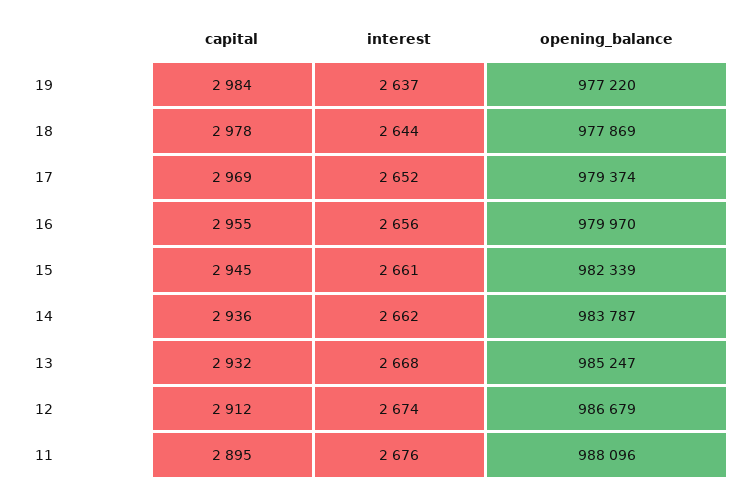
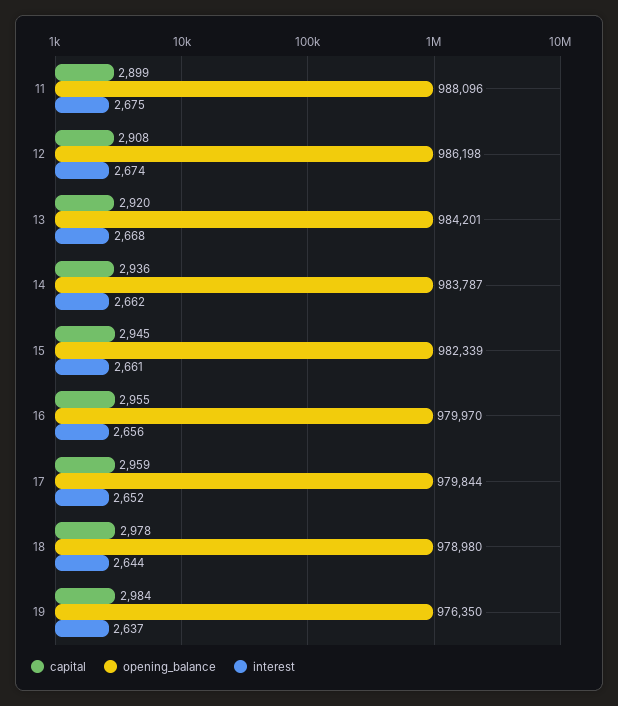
opening_balance, 19: 977220 -> 976350
opening_balance, 18: 977869 -> 978980
capital, 17: 2969 -> 2959
opening_balance, 17: 979374 -> 979844
capital, 13: 2932 -> 2920
opening_balance, 13: 985247 -> 984201
capital, 12: 2912 -> 2908
opening_balance, 12: 986679 -> 986198
capital, 11: 2895 -> 2899
interest, 11: 2676 -> 2675

